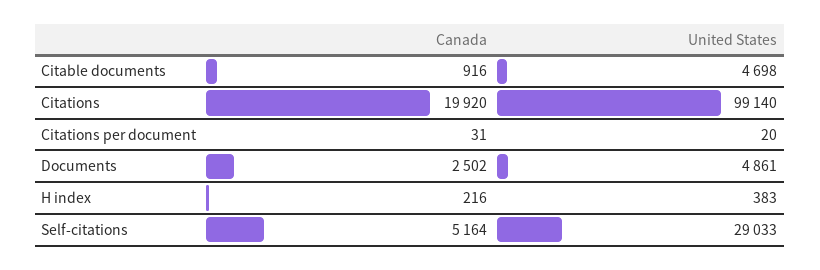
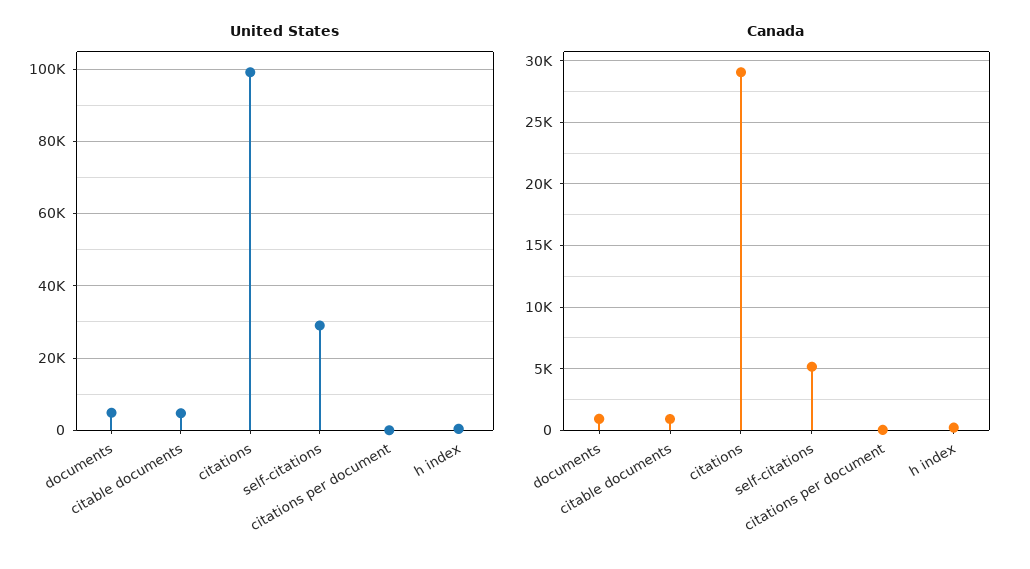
Canada, Citations: 19920 -> 29000
Canada, Documents: 2502 -> 1000

